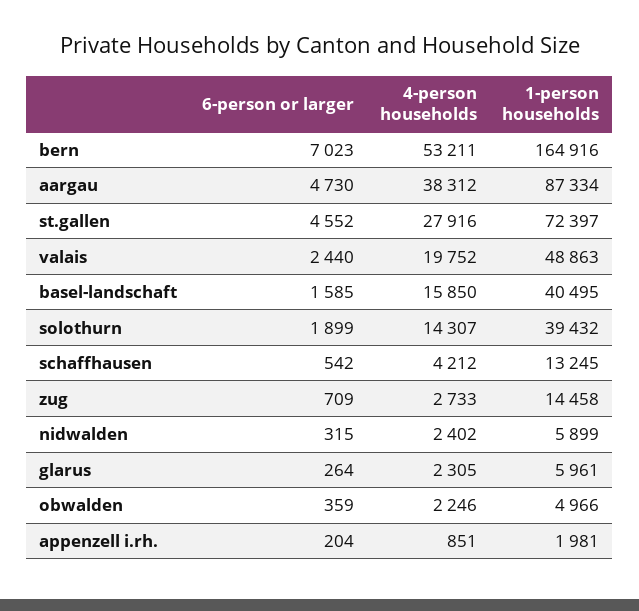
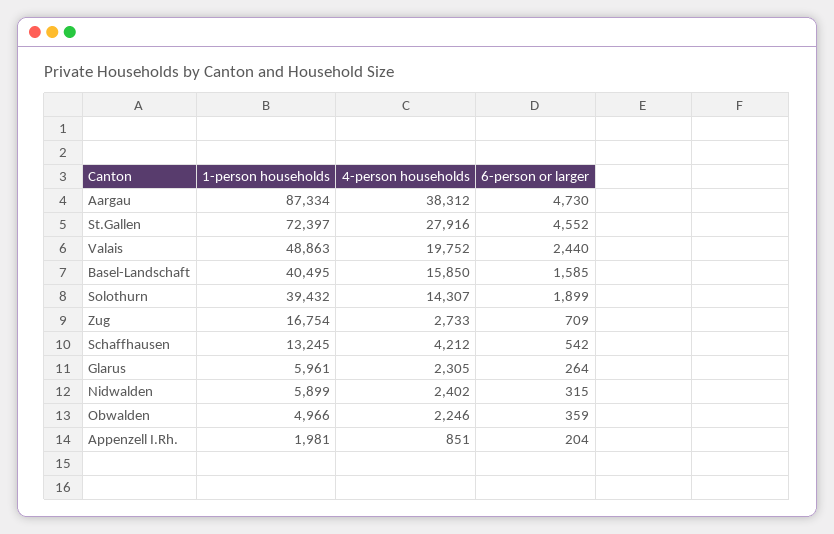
6-person or larger, bern: 7023 -> none
4-person households, bern: 53211 -> none
1-person households, bern: 164916 -> none
1-person households, zug: 14458 -> 16754

